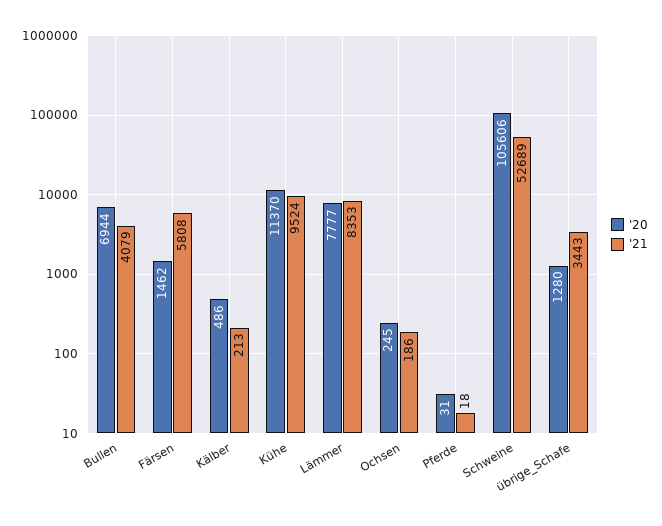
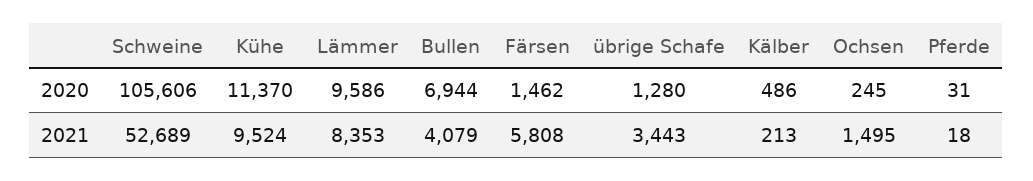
'20, Lämmer: 7777 -> 9586
'21, Ochsen: 186 -> 1495

